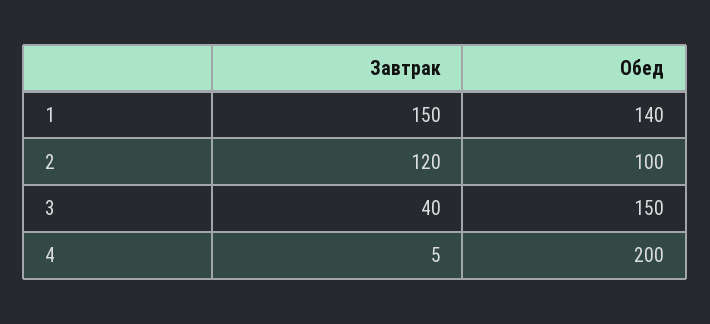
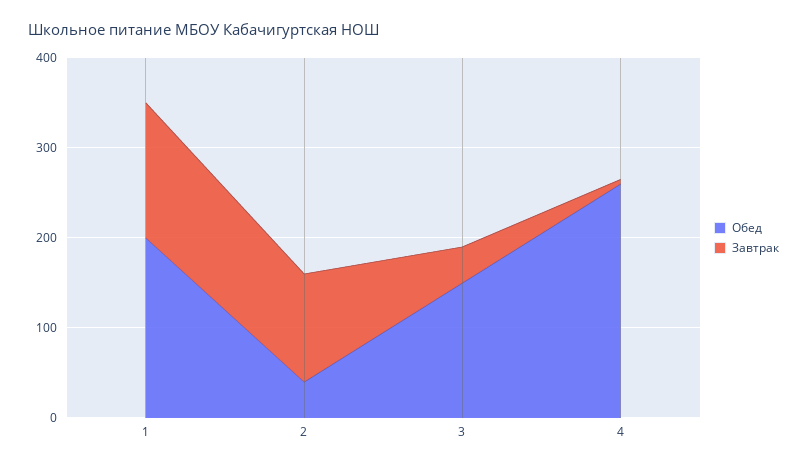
Обед, 1: 140 -> 200
Обед, 2: 100 -> 40
Обед, 4: 200 -> 260

